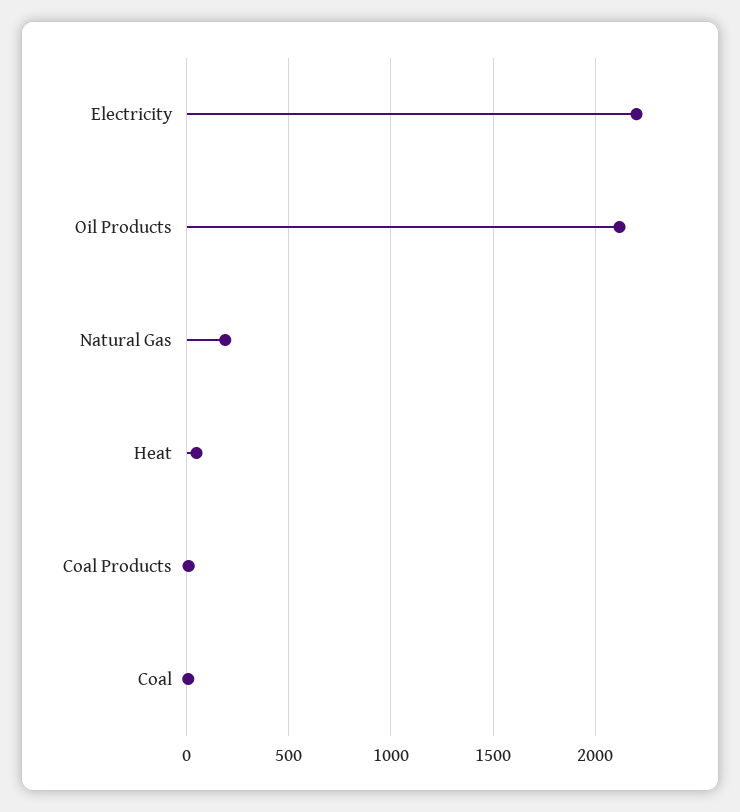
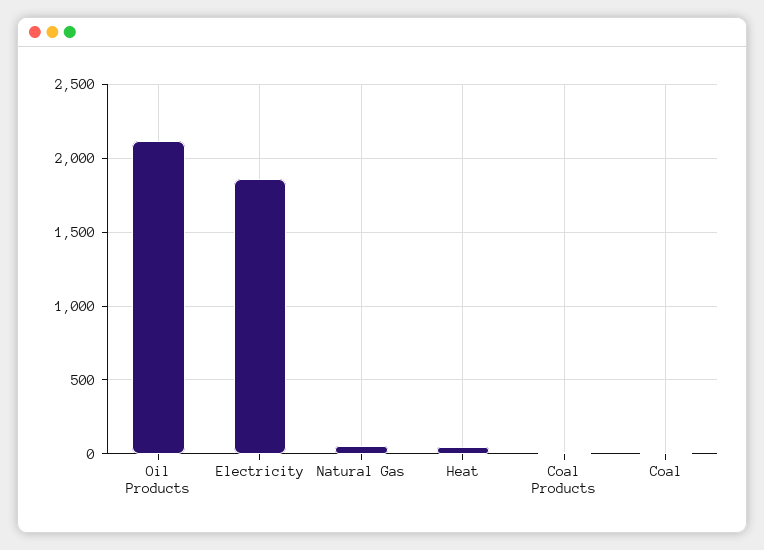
Electricity: 2200 -> 1850
Natural Gas: 200 -> 50

